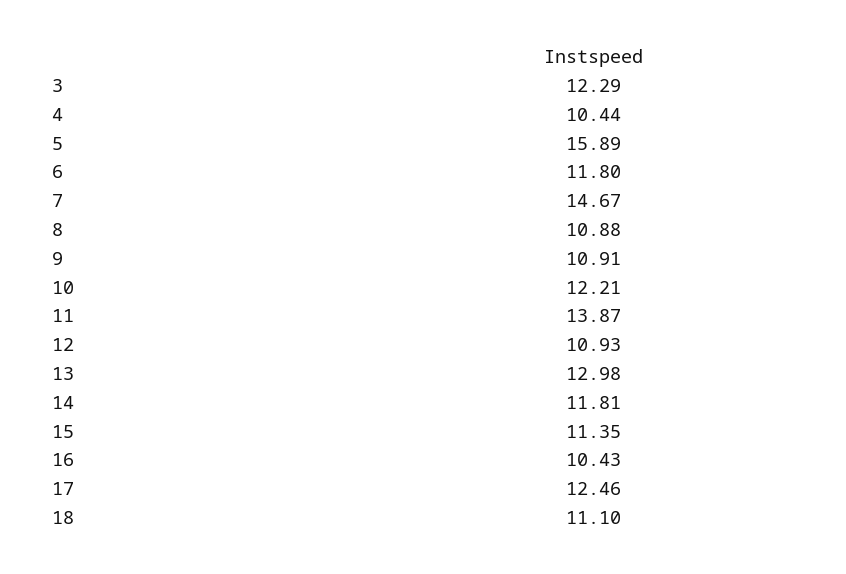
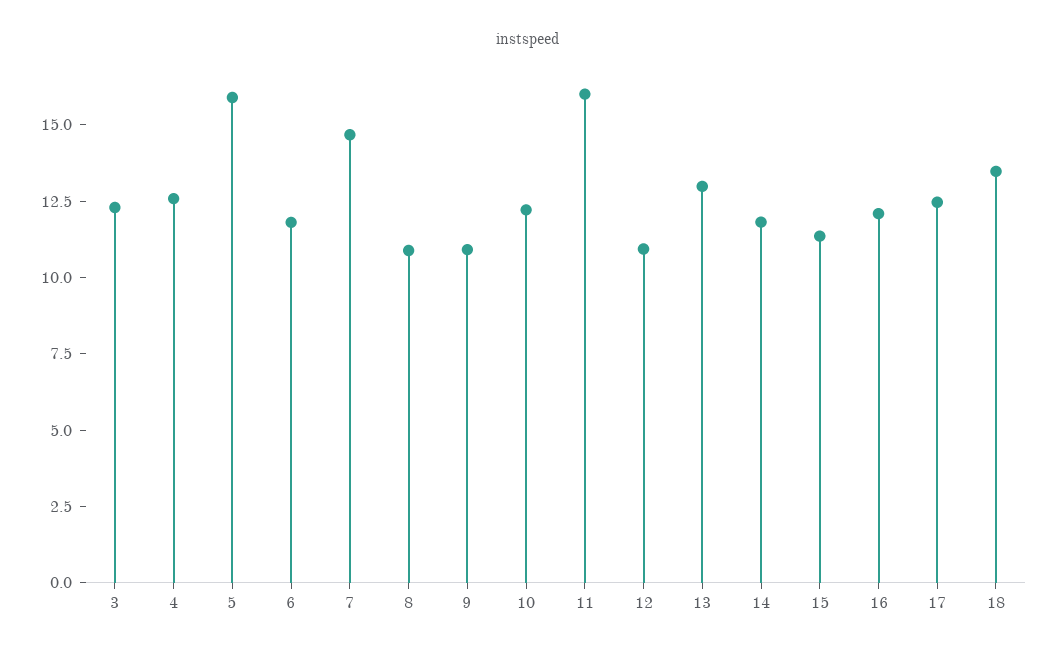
4: 10.44 -> 12.5
11: 13.87 -> 16
16: 10.43 -> 12
18: 11.1 -> 13.5

